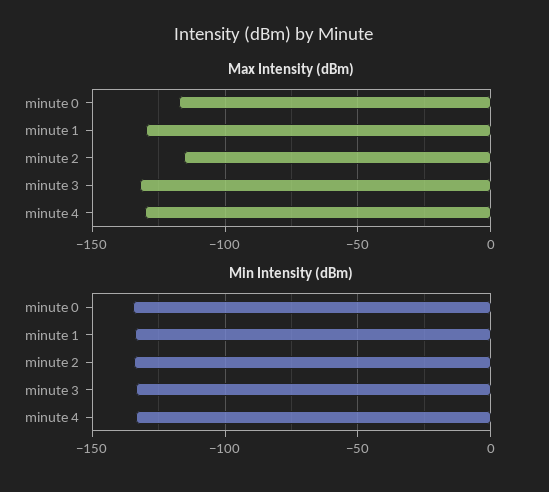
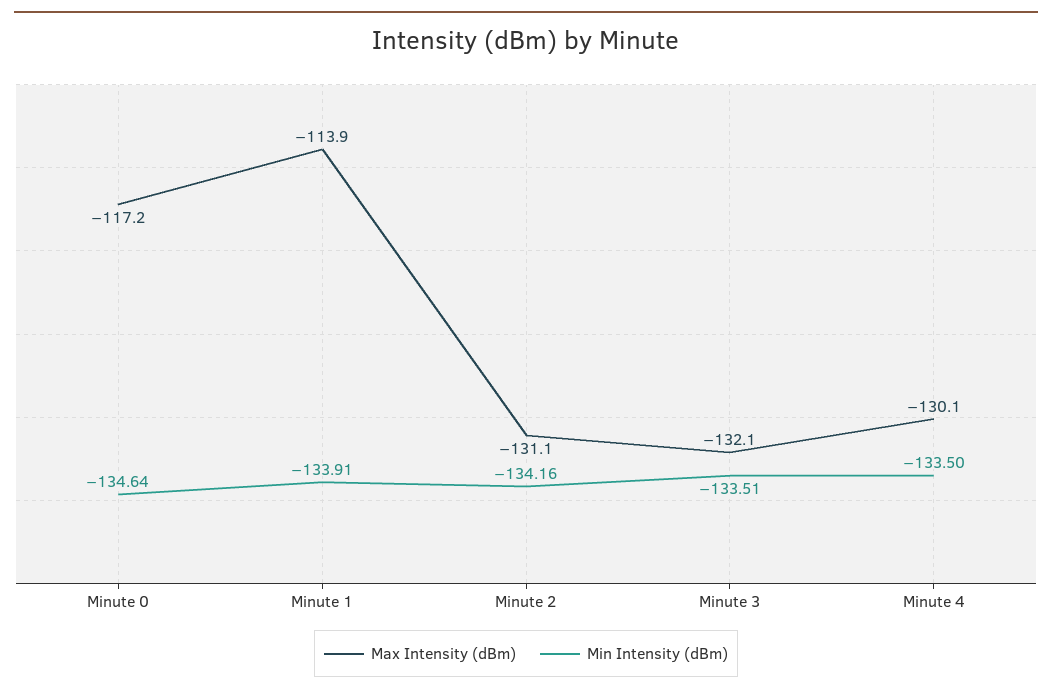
Max Intensity (dBm), minute 1: -130 -> -113.9
Max Intensity (dBm), minute 2: -115 -> -131.1

